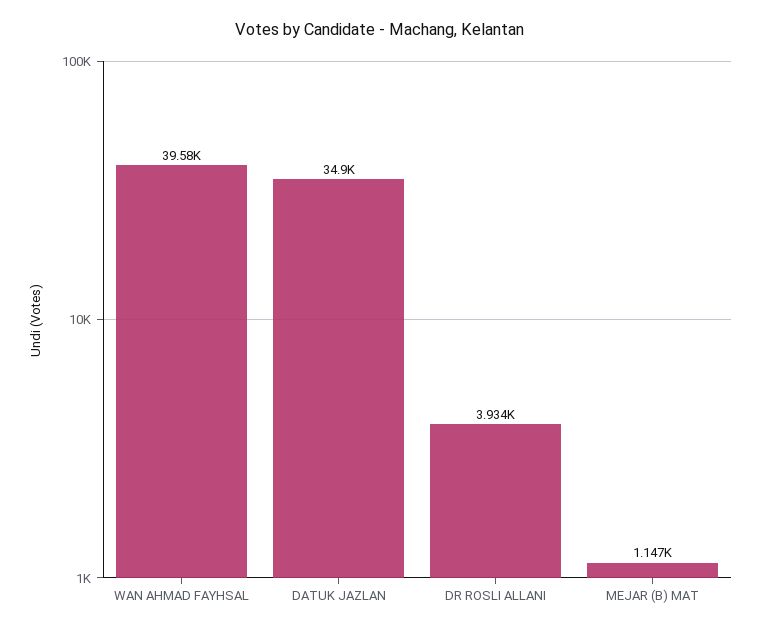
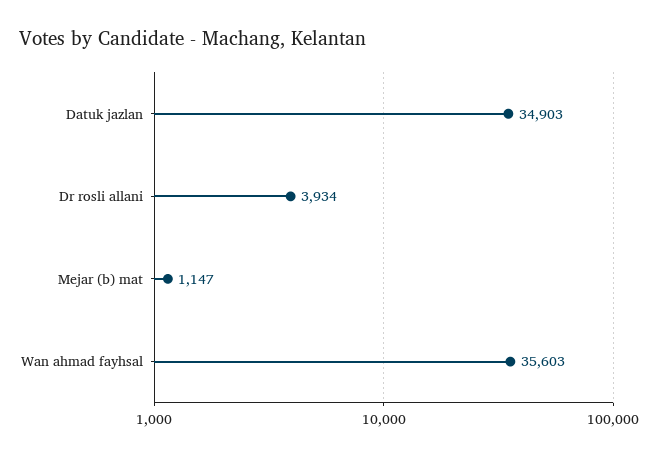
WAN AHMAD FAYHSAL: 39580 -> 35603

